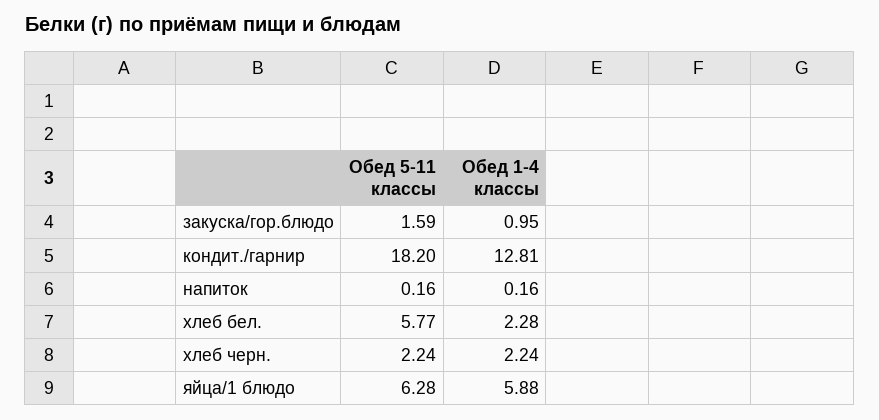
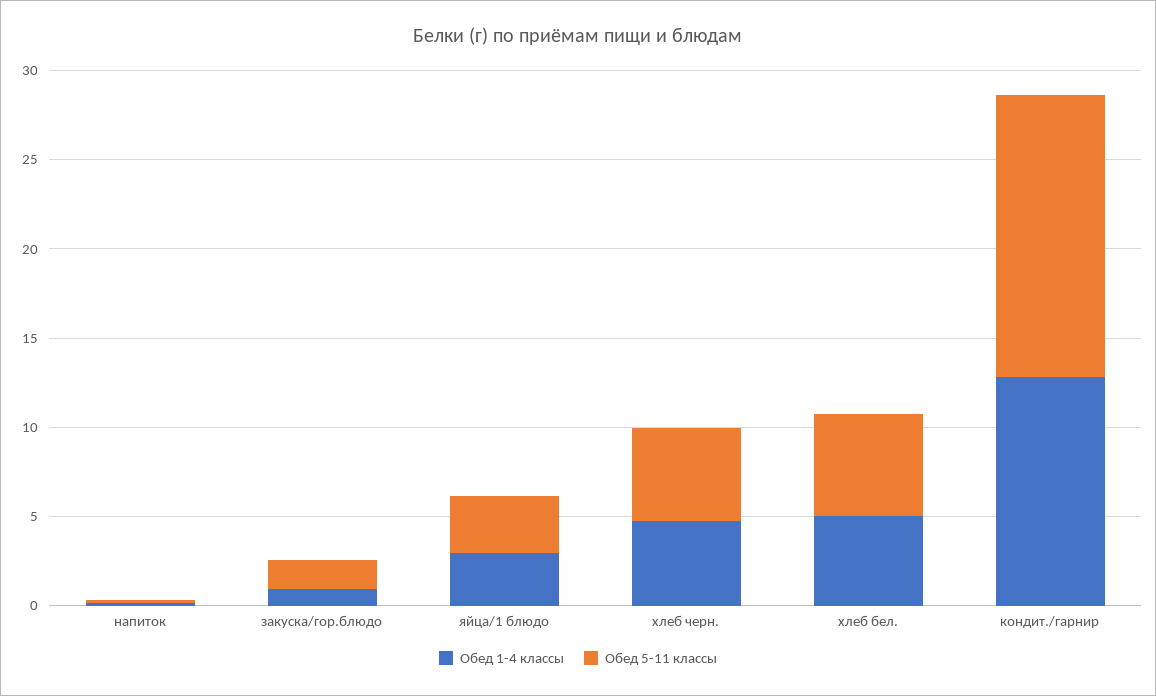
Обед 5-11 классы, кондит./гарнир: 18.2 -> 16
Обед 1-4 классы, хлеб бел.: 2.28 -> 5
Обед 5-11 классы, хлеб черн.: 2.24 -> 5
Обед 1-4 классы, хлеб черн.: 2.24 -> 5
Обед 5-11 классы, яйца/1 блюдо: 6.28 -> 3
Обед 1-4 классы, яйца/1 блюдо: 5.88 -> 3

